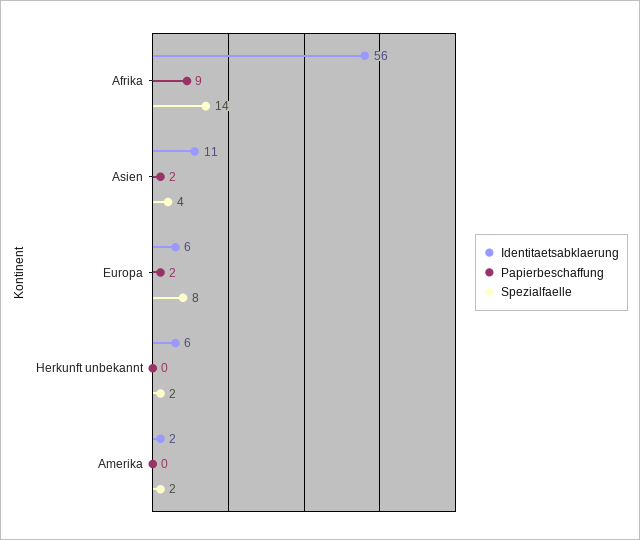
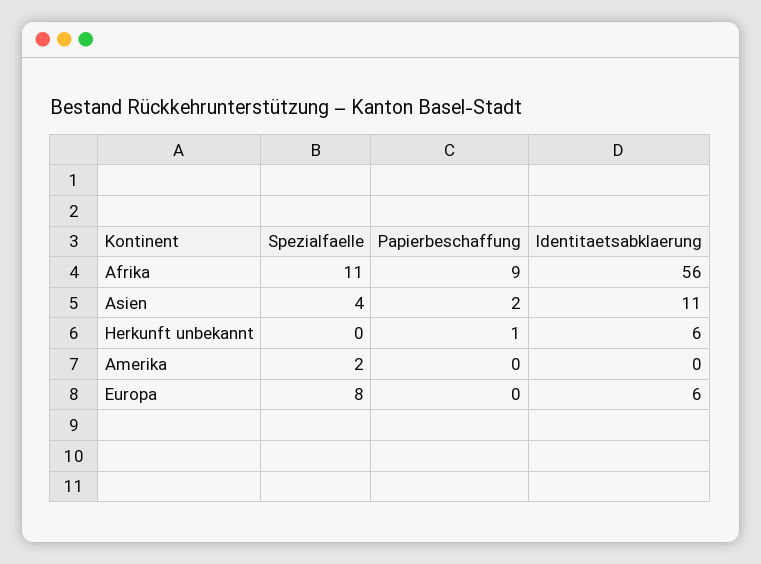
Spezialfaelle, Afrika: 14 -> 11
Papierbeschaffung, Europa: 2 -> 0
Papierbeschaffung, Herkunft unbekannt: 0 -> 1
Spezialfaelle, Herkunft unbekannt: 2 -> 0
Identitaetsabklaerung, Amerika: 2 -> 0

